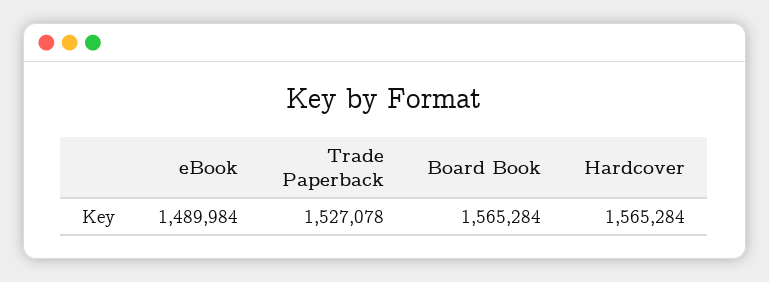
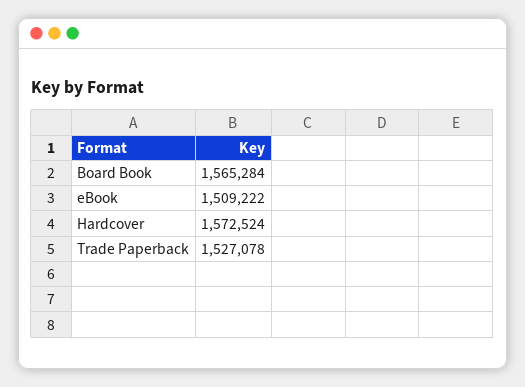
eBook: 1489984 -> 1509222
Hardcover: 1565284 -> 1572524

